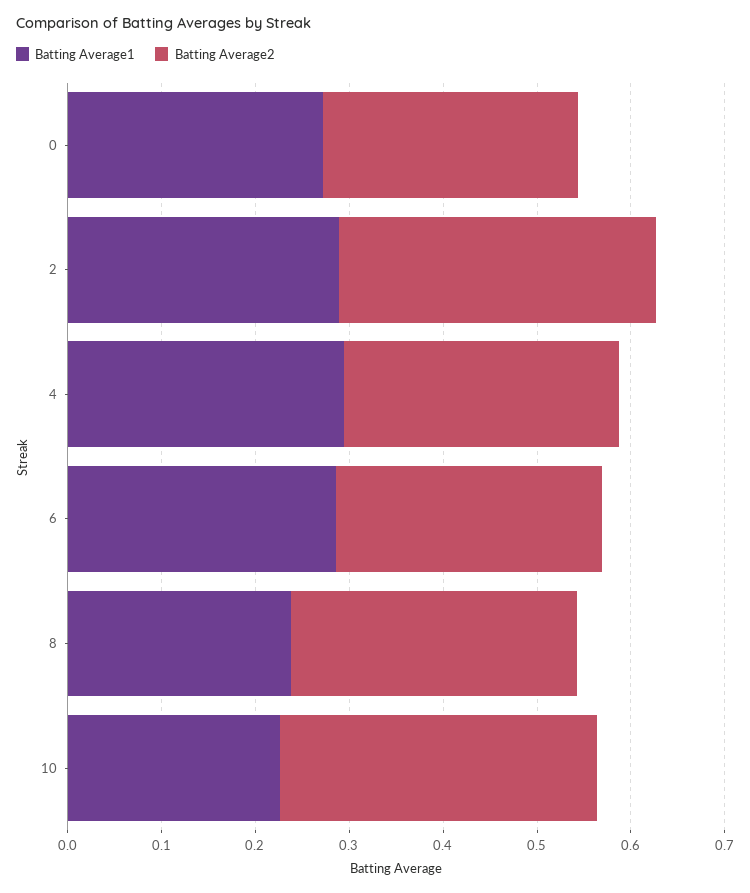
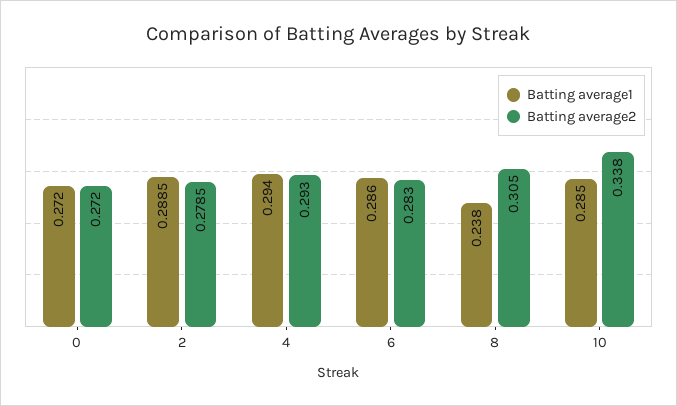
Batting Average2, 2: 0.34 -> 0.2785
Batting Average1, 10: 0.22 -> 0.285

